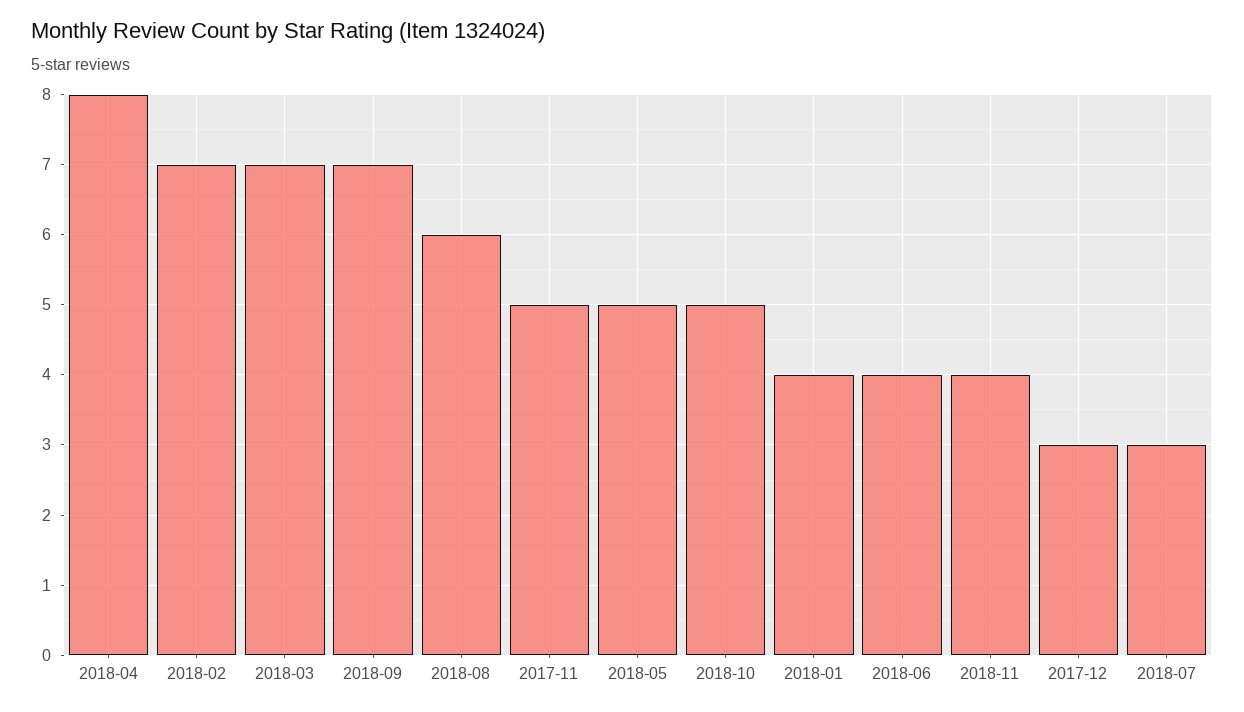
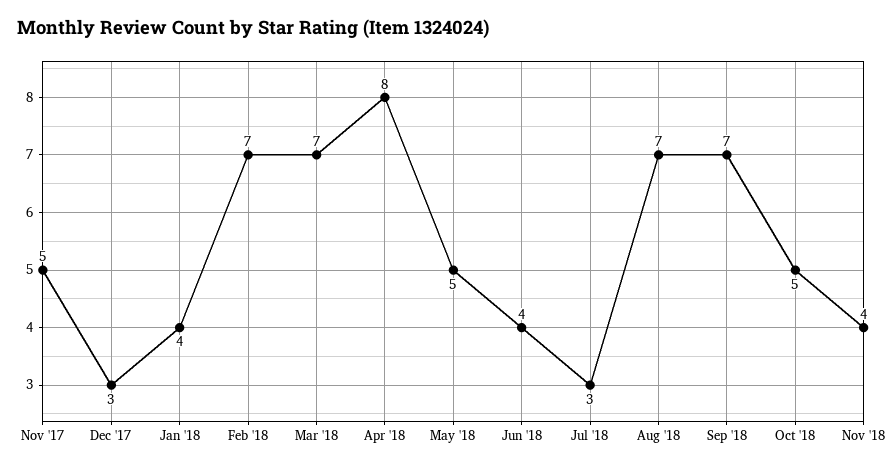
2018-08: 6 -> 7

